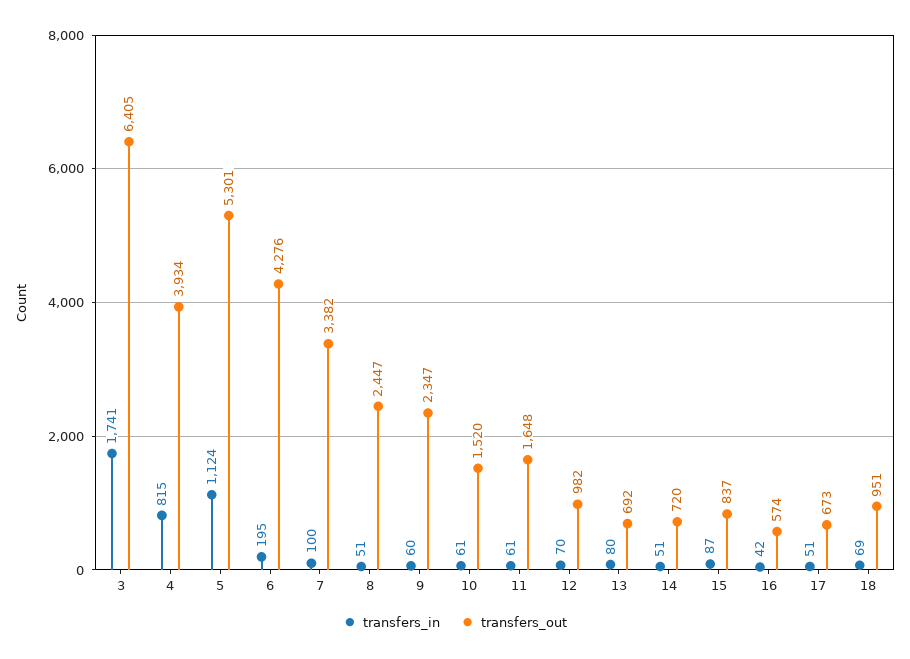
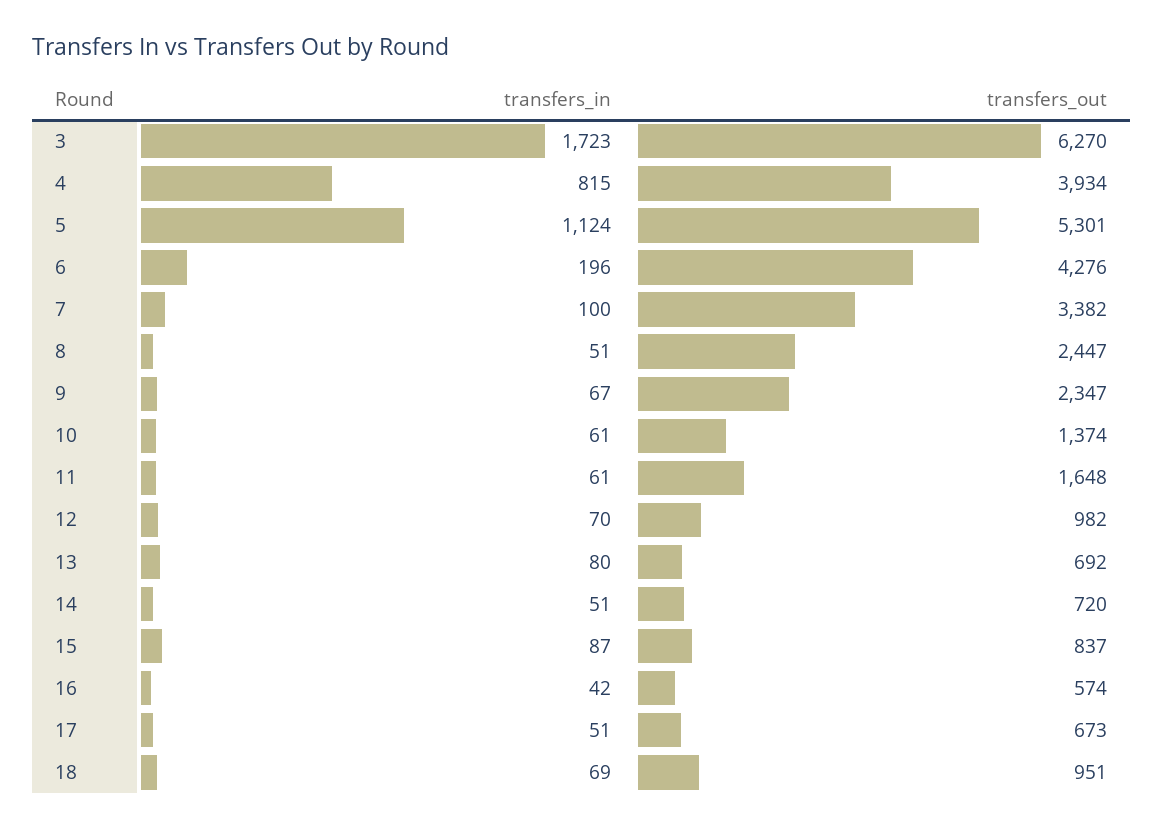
transfers_in, 3: 1741 -> 1723
transfers_out, 3: 6405 -> 6270
transfers_in, 6: 195 -> 196
transfers_in, 9: 60 -> 67
transfers_out, 10: 1520 -> 1374

